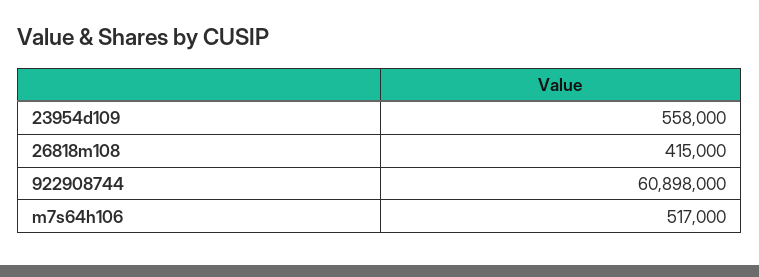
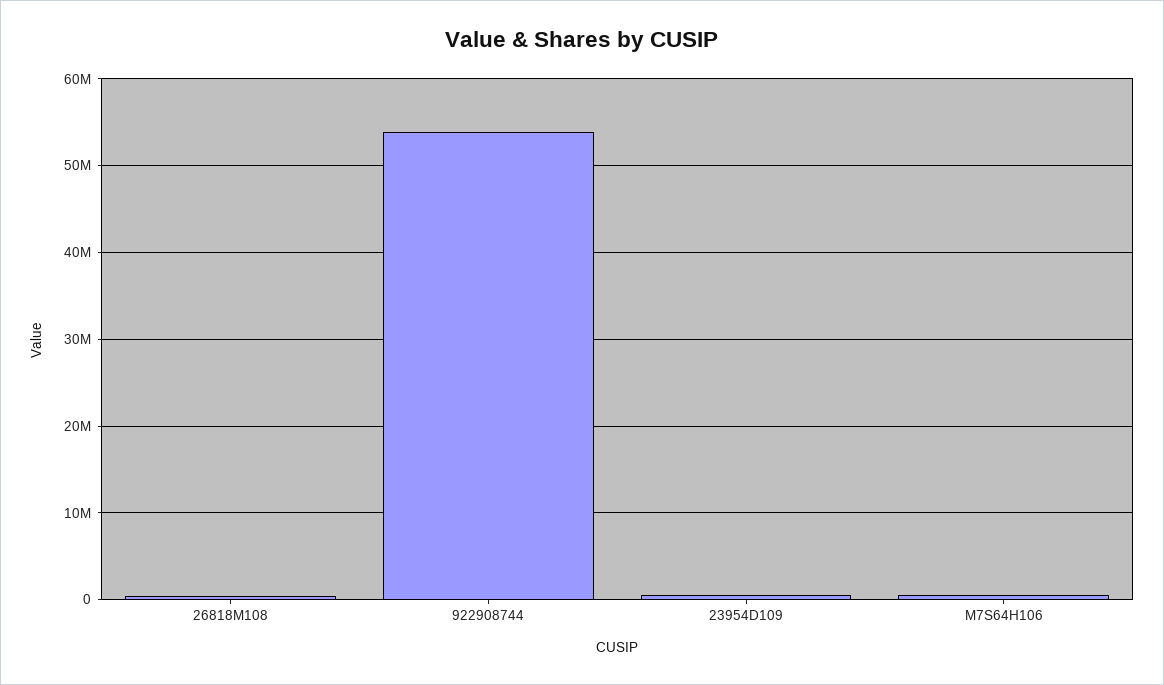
922908744: 60898000 -> 54000000

